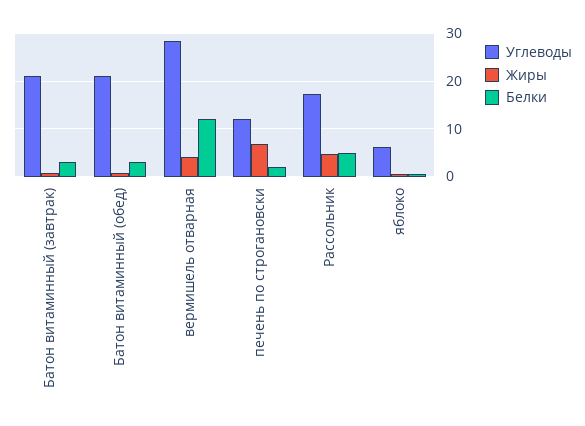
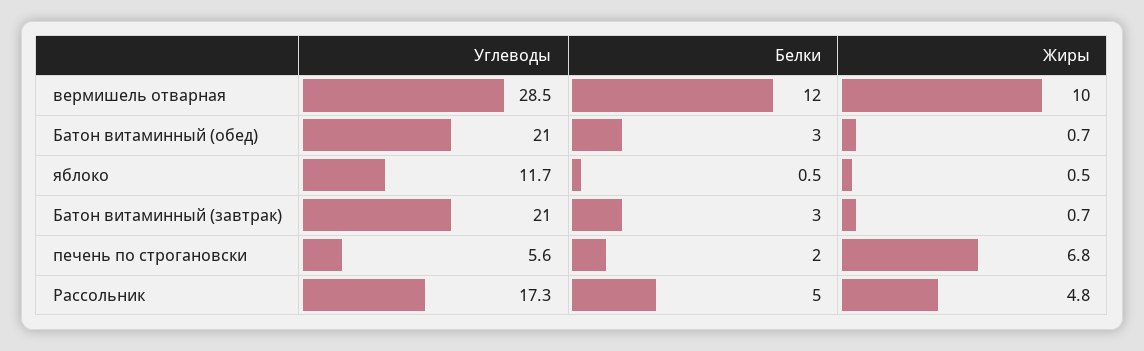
Жиры, вермишель отварная: 4 -> 10
Углеводы, печень по строгановски: 12 -> 5.6
Углеводы, яблоко: 6 -> 11.7

